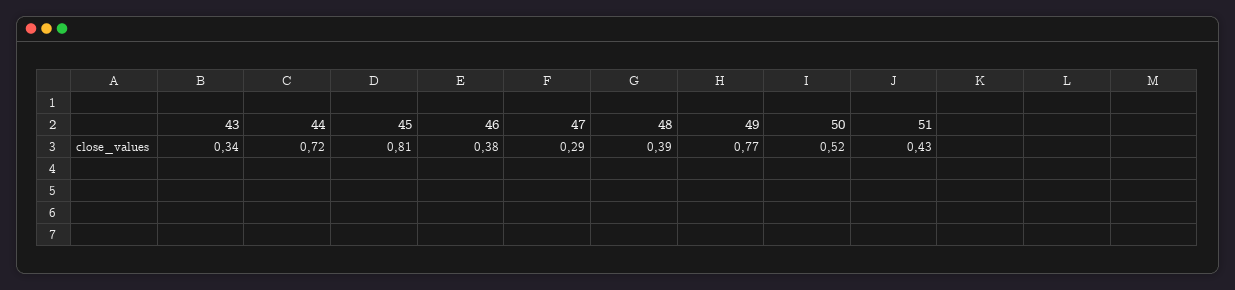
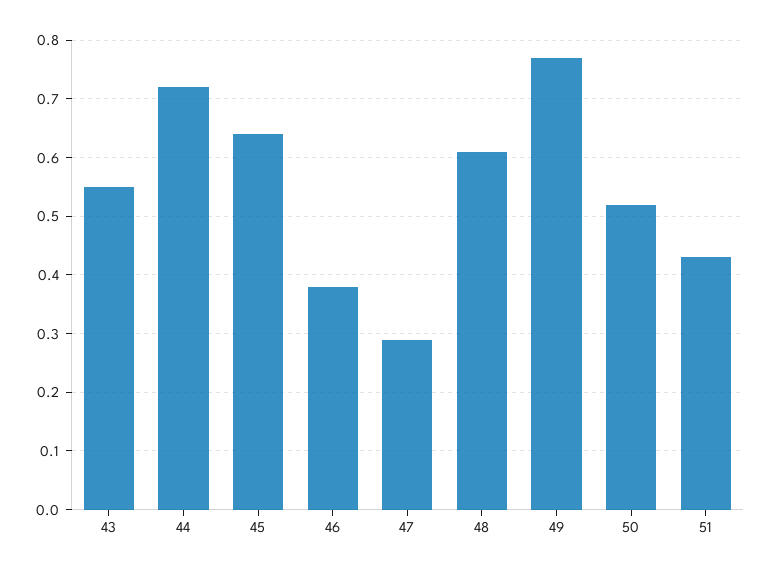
43: 0.34 -> 0.55
45: 0.81 -> 0.65
48: 0.39 -> 0.6

